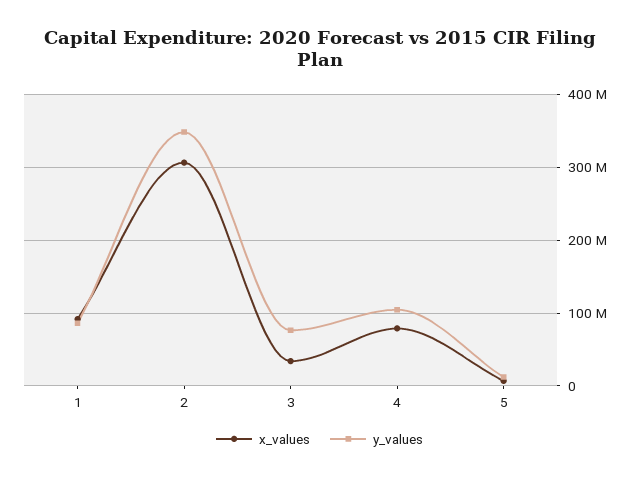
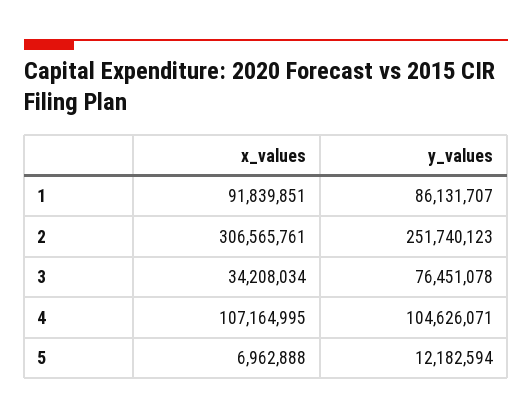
y_values, 2: 350000000 -> 251740123
x_values, 4: 80000000 -> 107164995

